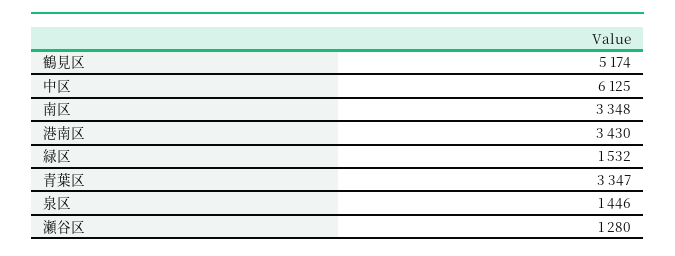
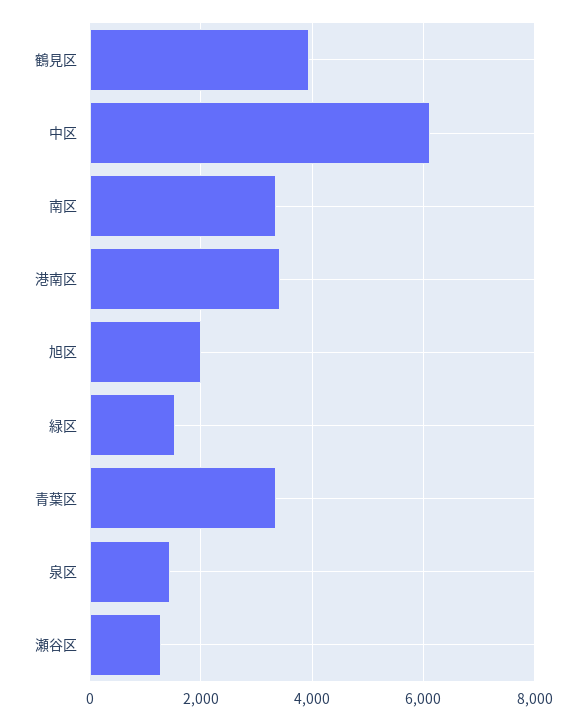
鶴見区: 5174 -> 4000
旭区: none -> 2000

